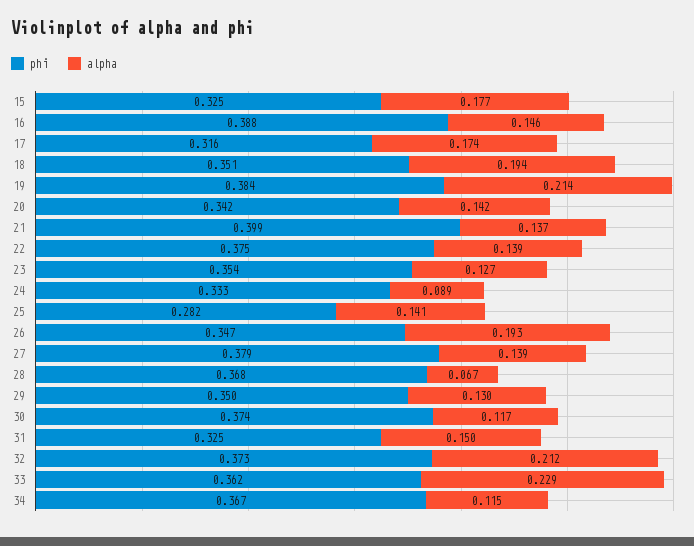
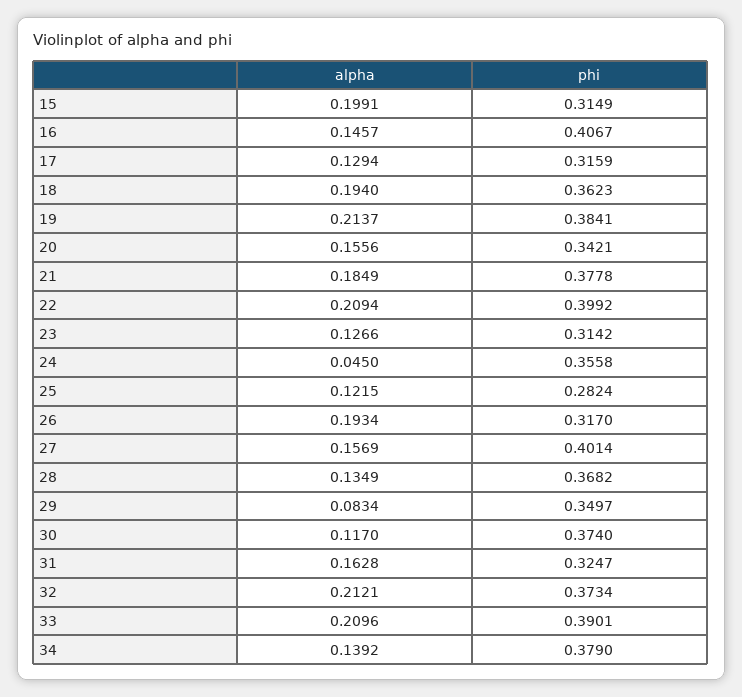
phi, 15: 0.325 -> 0.3149
alpha, 15: 0.177 -> 0.1991
phi, 16: 0.388 -> 0.4067
alpha, 17: 0.174 -> 0.1294
phi, 18: 0.351 -> 0.3623
alpha, 20: 0.142 -> 0.1556
phi, 21: 0.399 -> 0.3778
alpha, 21: 0.137 -> 0.1849
phi, 22: 0.375 -> 0.3992
alpha, 22: 0.139 -> 0.2094
phi, 23: 0.354 -> 0.3142
phi, 24: 0.333 -> 0.3558
alpha, 24: 0.089 -> 0.045
alpha, 25: 0.141 -> 0.1215
phi, 26: 0.347 -> 0.317
phi, 27: 0.379 -> 0.4014
alpha, 27: 0.139 -> 0.1569
alpha, 28: 0.067 -> 0.1349
alpha, 29: 0.13 -> 0.0834
alpha, 31: 0.15 -> 0.1628
phi, 33: 0.362 -> 0.3901
alpha, 33: 0.229 -> 0.2096
phi, 34: 0.367 -> 0.379
alpha, 34: 0.115 -> 0.1392

